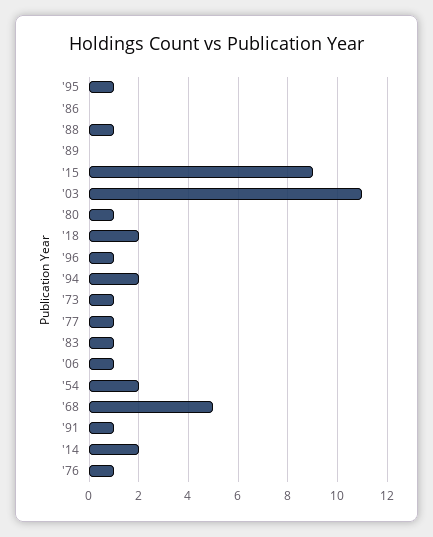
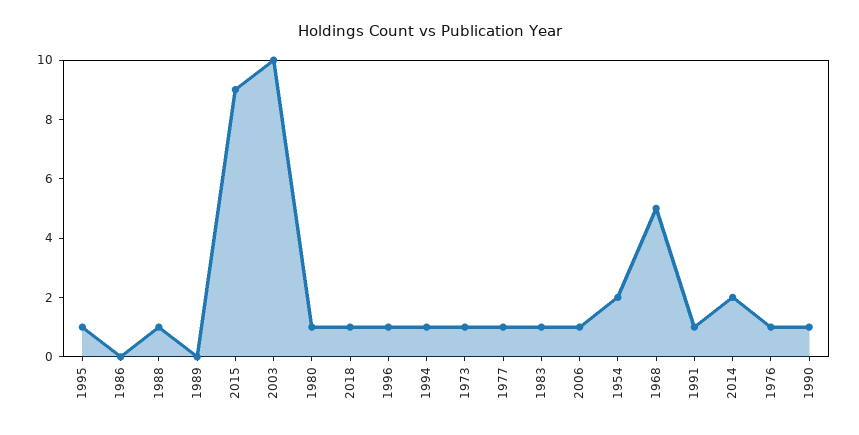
'03: 11 -> 10
'18: 2 -> 1
'94: 2 -> 1
1990: none -> 1

